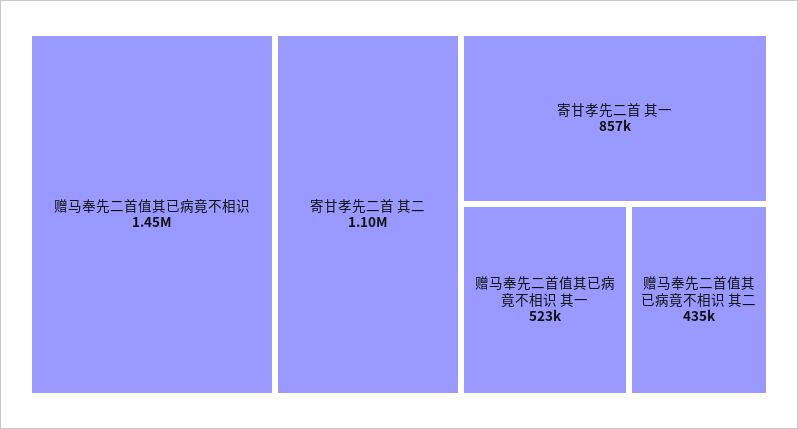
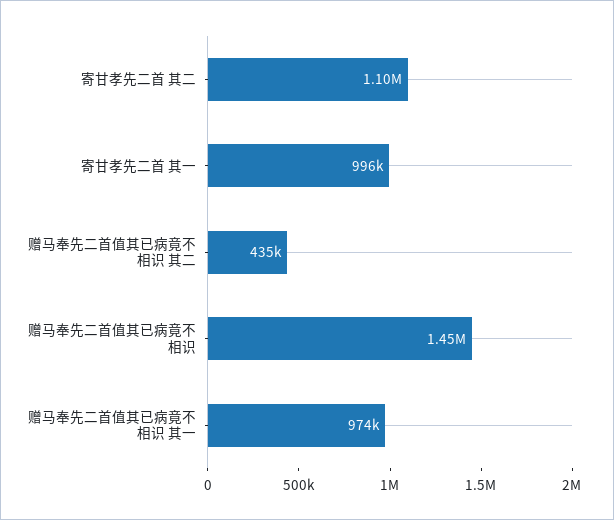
寄甘孝先二首 其一: 857000 -> 996000
赠马奉先二首值其已病竟不相识 其一: 523000 -> 974000

